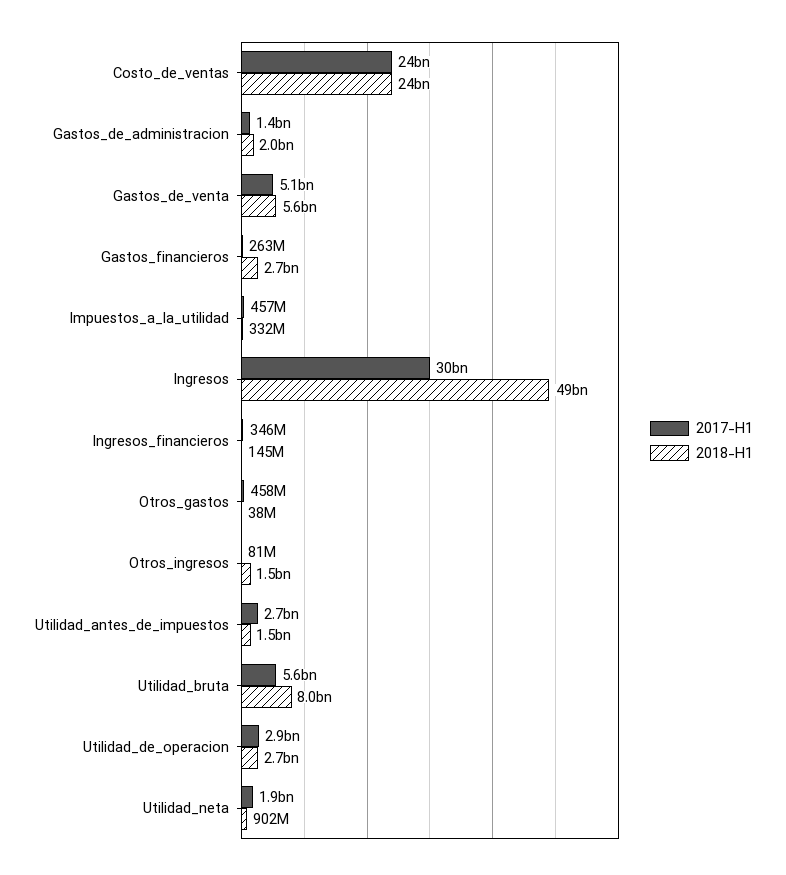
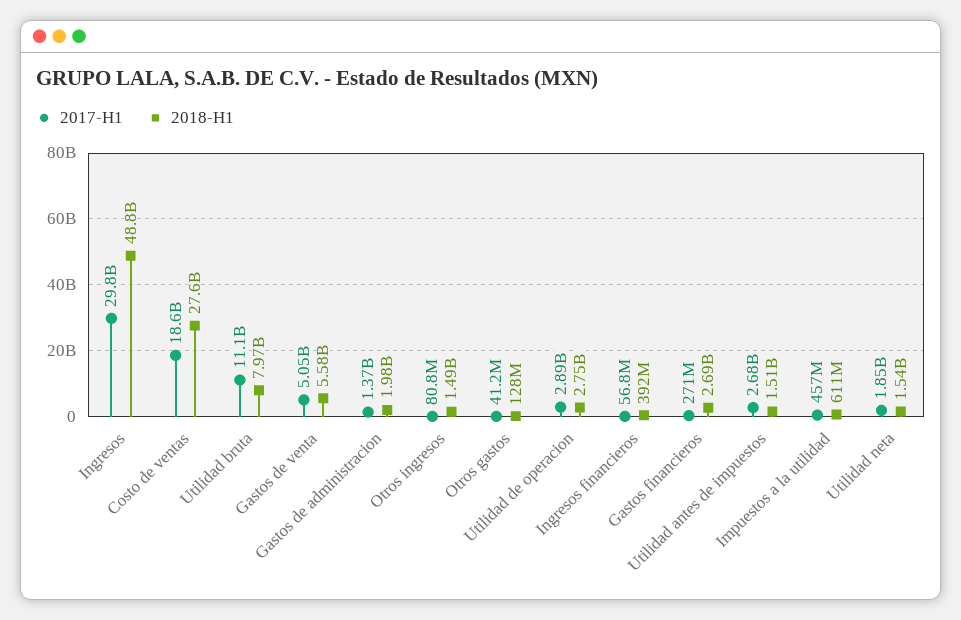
2017-H1, Costo_de_ventas: 24000000000 -> 18600000000
2018-H1, Costo_de_ventas: 24000000000 -> 27600000000
2017-H1, Gastos_financieros: 263000000 -> 271000000
2018-H1, Impuestos_a_la_utilidad: 332000000 -> 611000000
2017-H1, Ingresos_financieros: 346000000 -> 56800000
2018-H1, Ingresos_financieros: 145000000 -> 392000000
2017-H1, Otros_gastos: 458000000 -> 41200000
2018-H1, Otros_gastos: 38000000 -> 128000000
2017-H1, Utilidad_bruta: 5600000000 -> 11100000000
2018-H1, Utilidad_neta: 902000000 -> 1540000000

